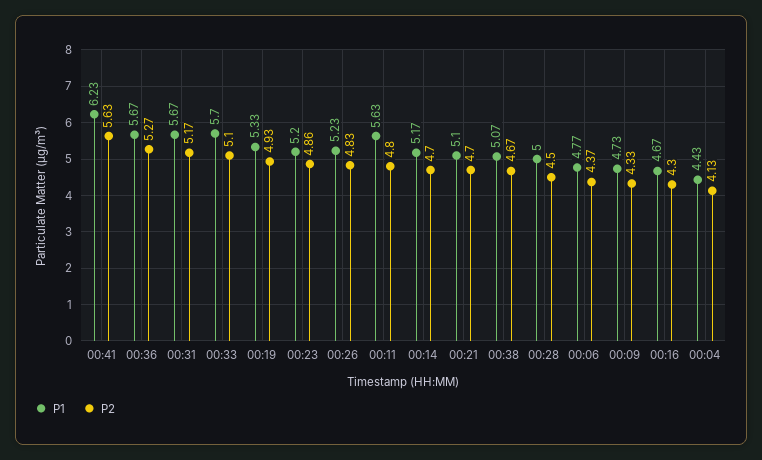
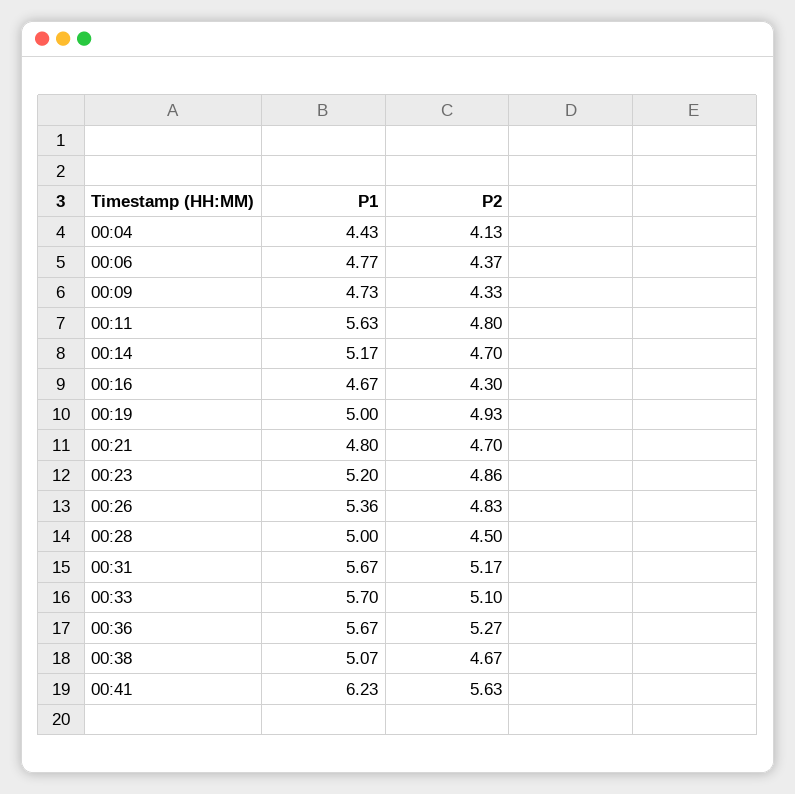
P1, 00:19: 5.33 -> 5
P1, 00:26: 5.23 -> 5.36
P1, 00:21: 5.1 -> 4.8

